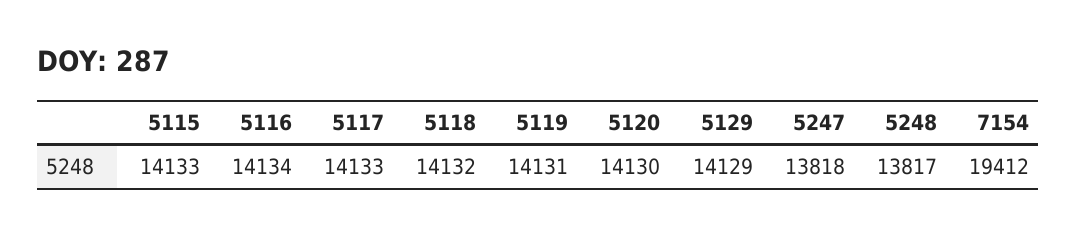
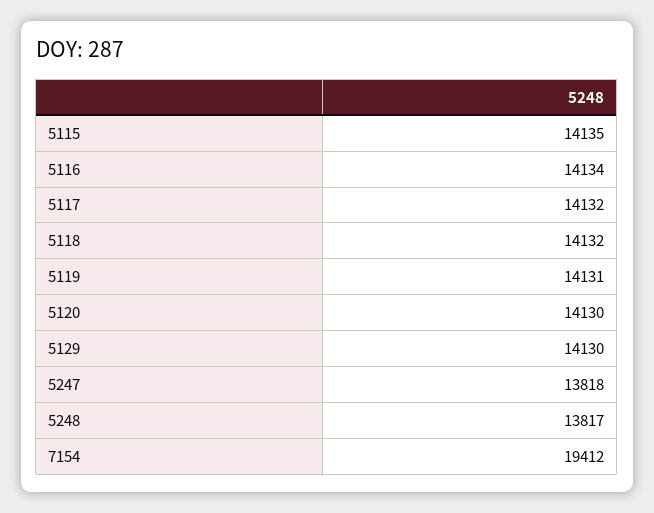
5115: 14133 -> 14135
5117: 14133 -> 14132
5129: 14129 -> 14130

